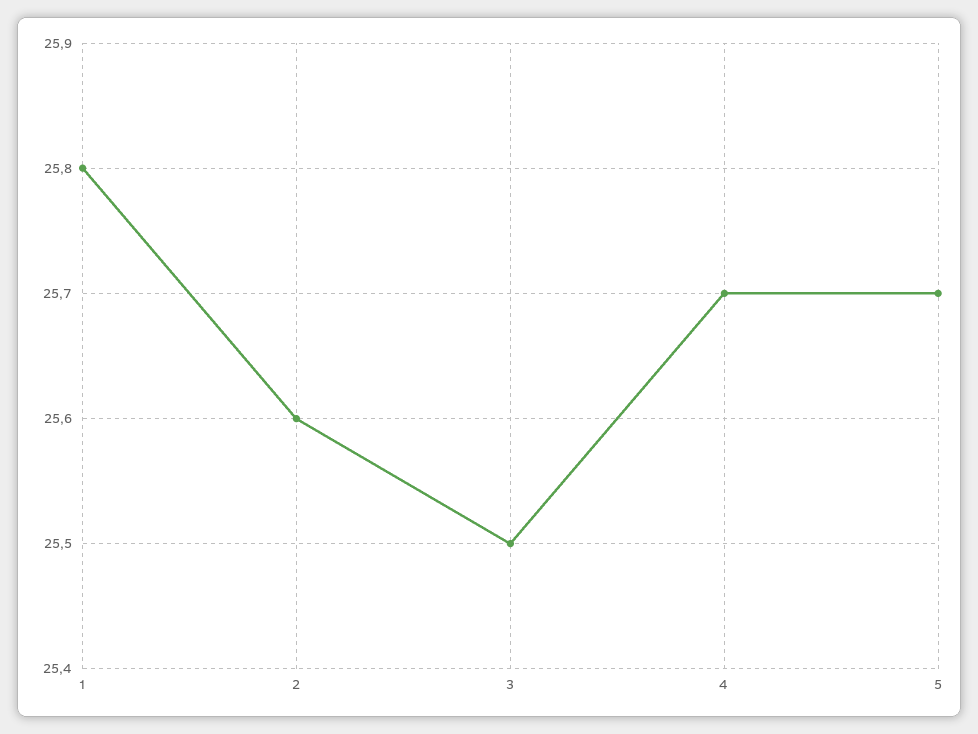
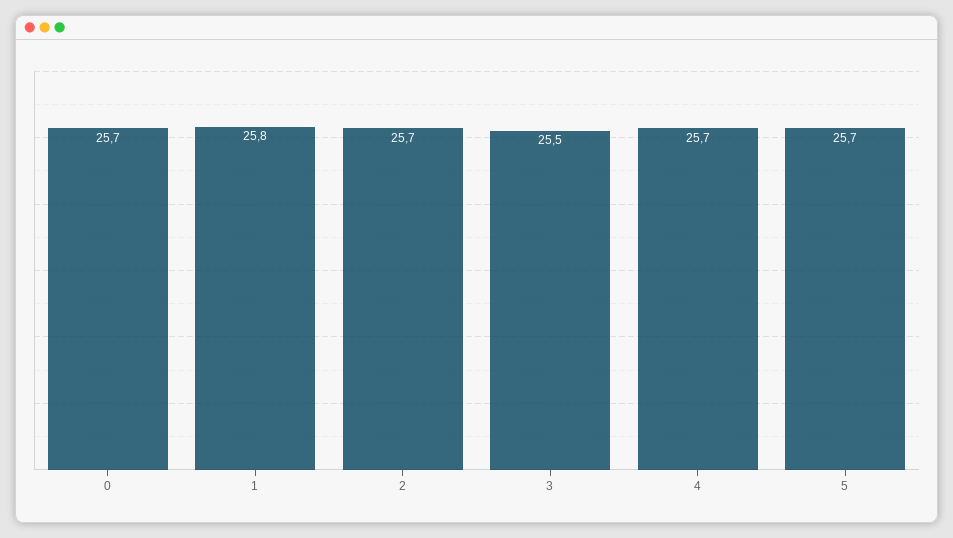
2: 25.6 -> 25.7
0: none -> 25.7

